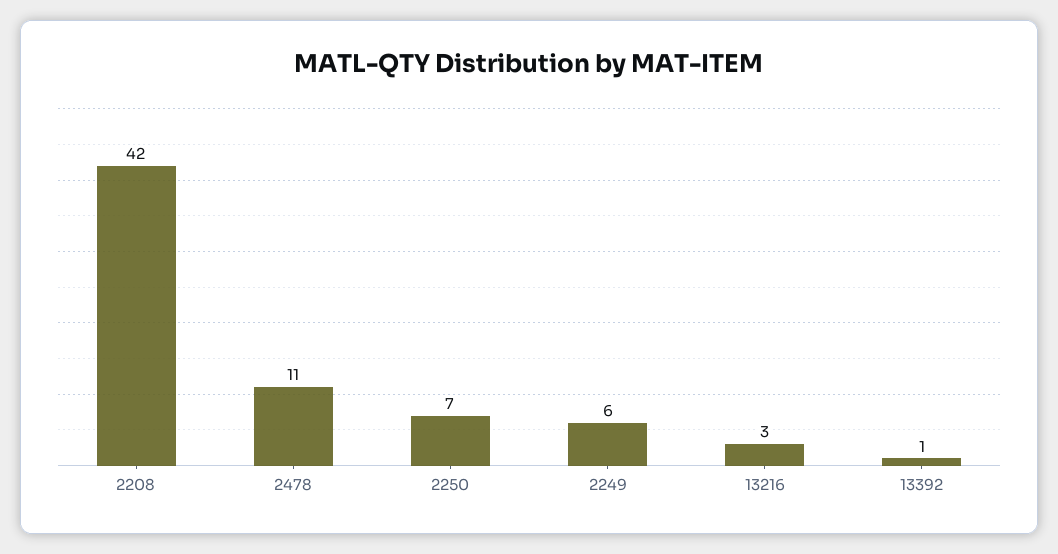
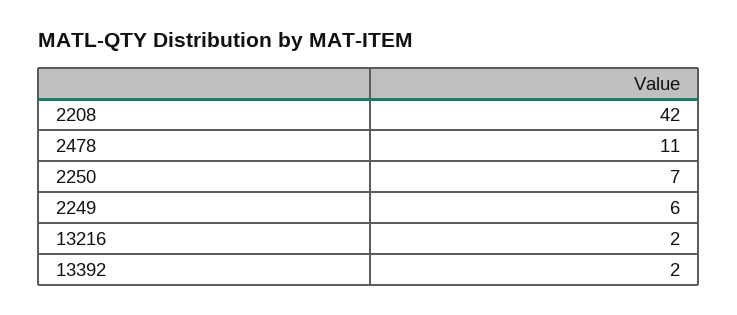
13216: 3 -> 2
13392: 1 -> 2

